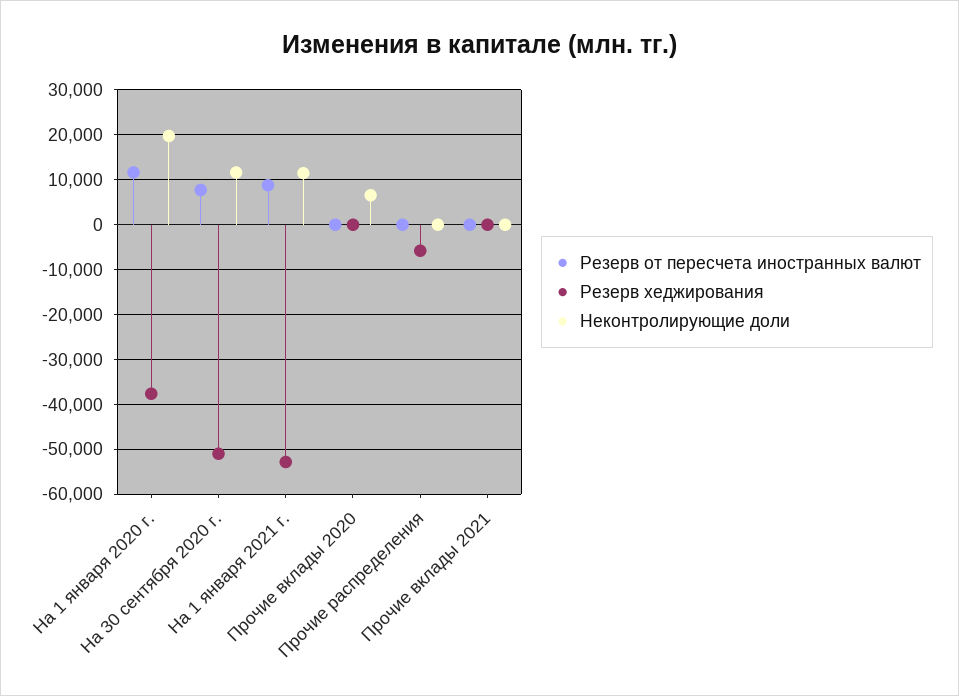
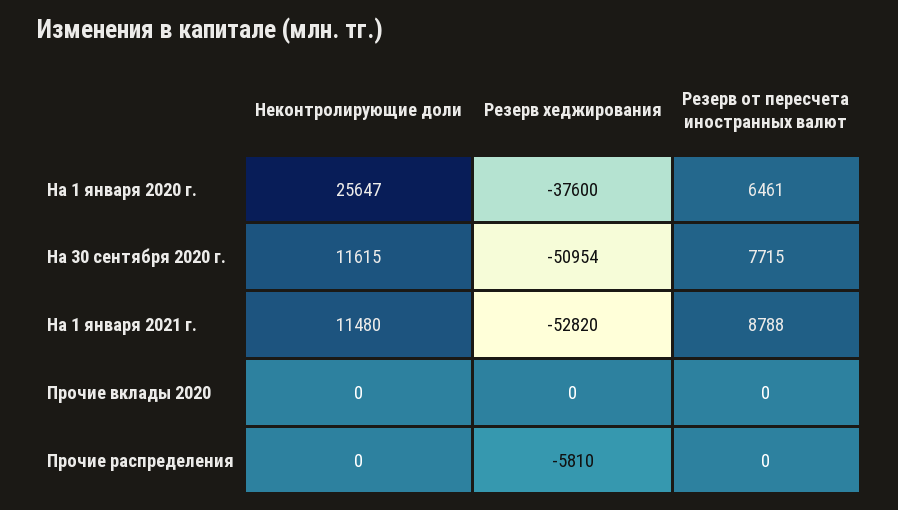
Резерв от пересчета иностранных валют, На 1 января 2020 г.: 12000 -> 6461
Неконтролирующие доли, На 1 января 2020 г.: 20000 -> 25647
Неконтролирующие доли, Прочие вклады 2020: 6000 -> 0
Резерв от пересчета иностранных валют, Прочие вклады 2021: 0 -> none
Резерв хеджирования, Прочие вклады 2021: 0 -> none
Неконтролирующие доли, Прочие вклады 2021: 0 -> none

